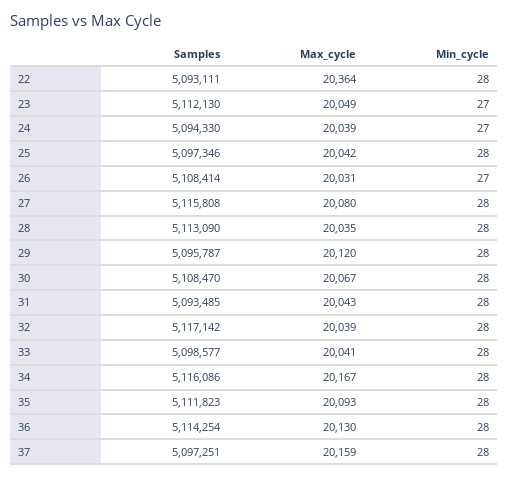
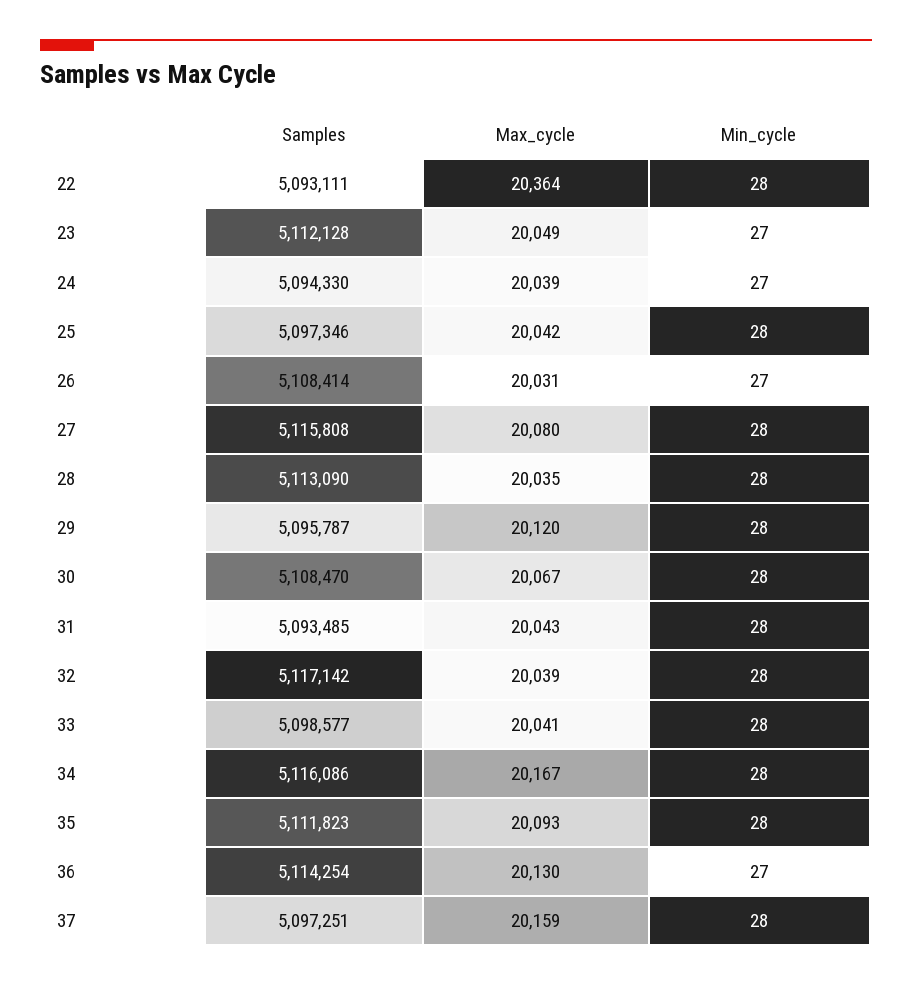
Samples, 23: 5112130 -> 5112128
Min_cycle, 36: 28 -> 27

